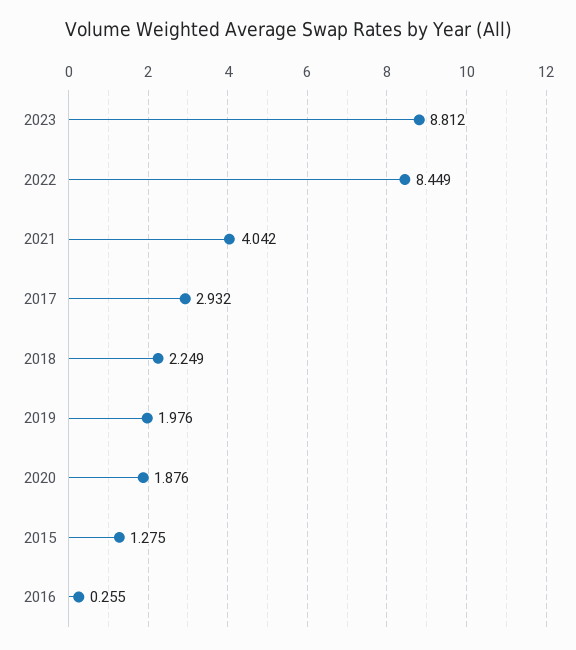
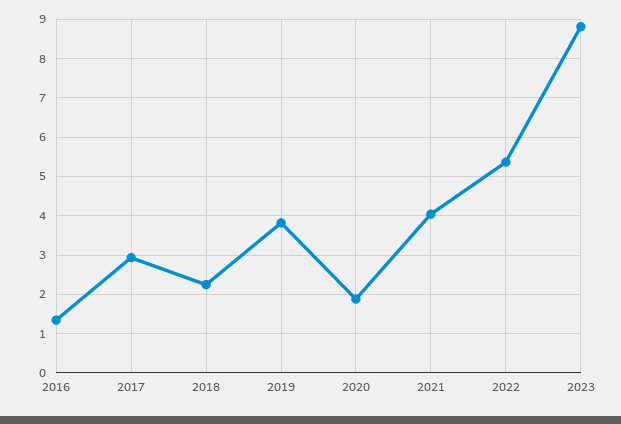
2022: 8.449 -> 5.4
2019: 1.976 -> 3.8
2015: 1.275 -> none
2016: 0.255 -> 1.4

